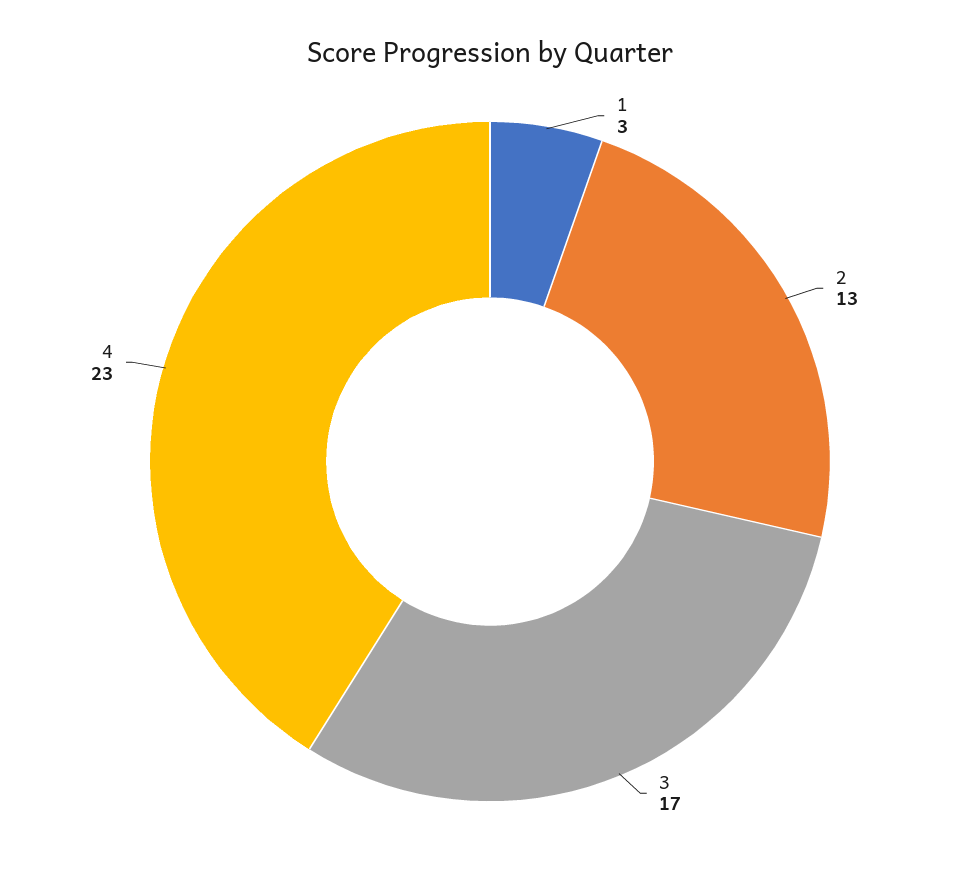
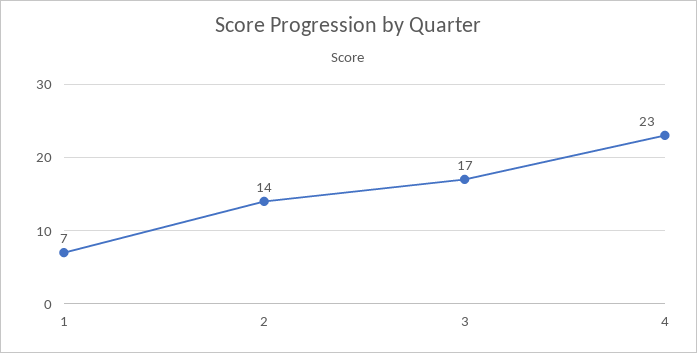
1: 3 -> 7
2: 13 -> 14

